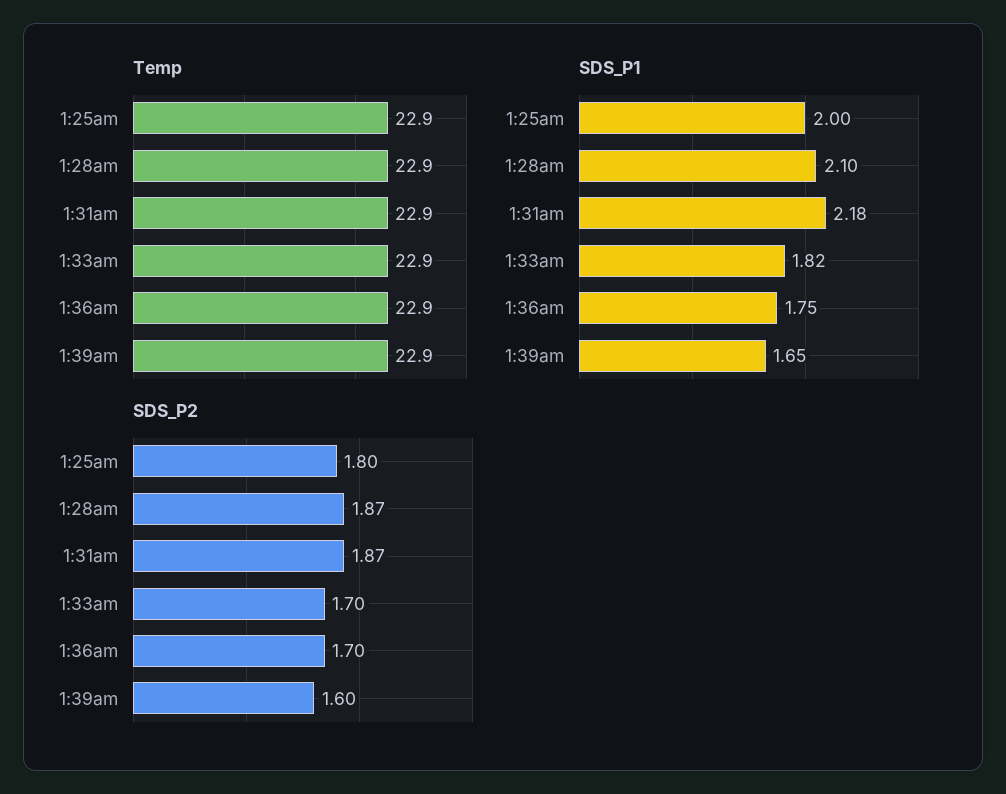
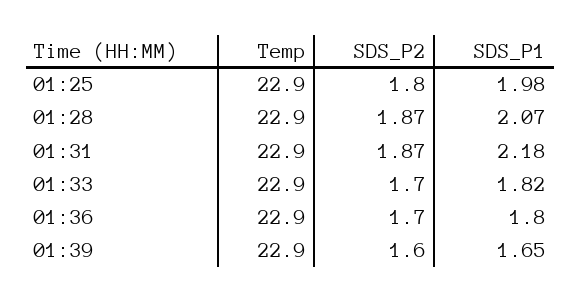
SDS_P1, 1:25am: 2 -> 1.98
SDS_P1, 1:28am: 2.1 -> 2.07
SDS_P1, 1:36am: 1.75 -> 1.8

